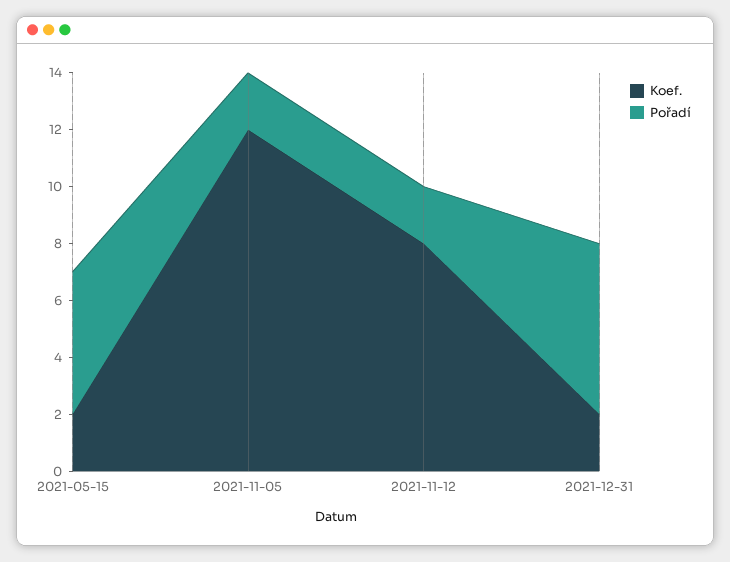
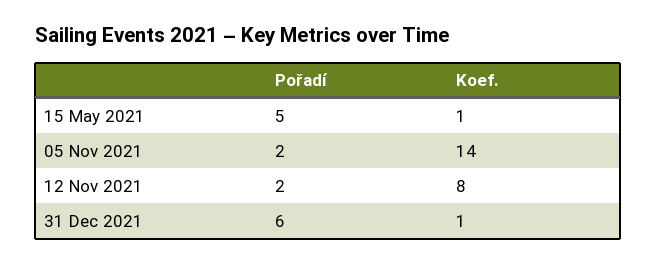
Koef., 2021-05-15: 2 -> 1
Koef., 2021-11-05: 12 -> 14
Koef., 2021-12-31: 2 -> 1

